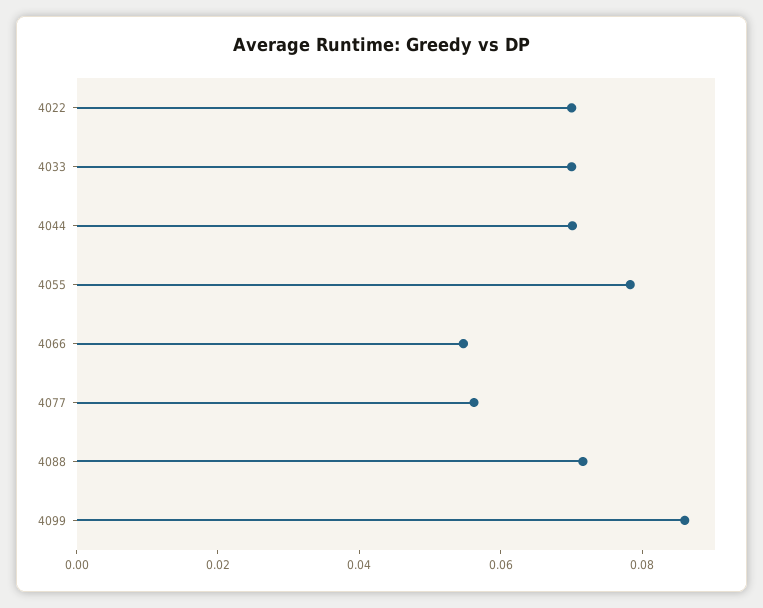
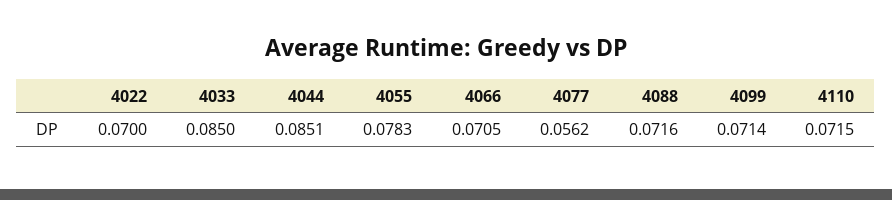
4033: 0.07 -> 0.085
4044: 0.07 -> 0.0851
4066: 0.055 -> 0.0705
4099: 0.085 -> 0.0714
4110: none -> 0.0715

